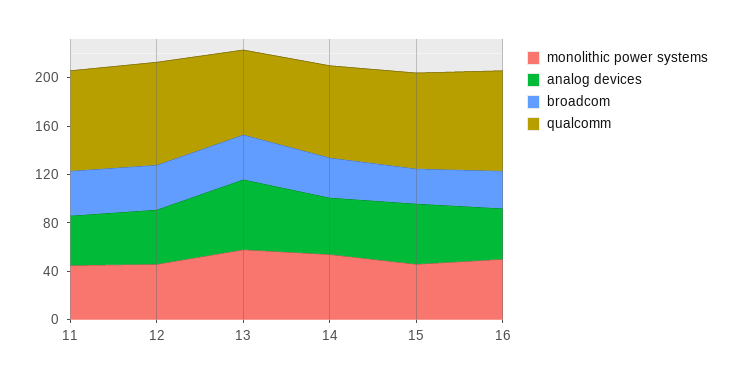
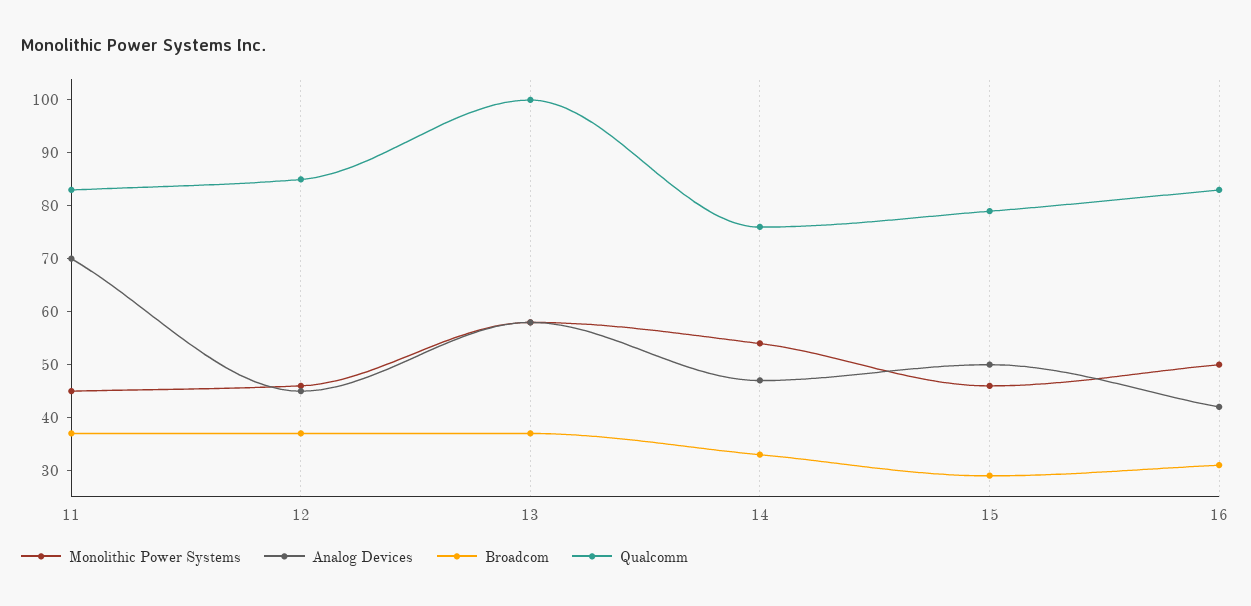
analog devices, 11: 40 -> 70
qualcomm, 13: 70 -> 100

